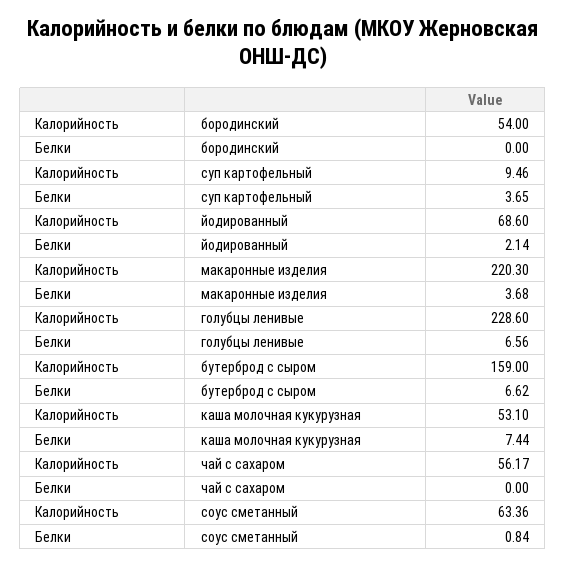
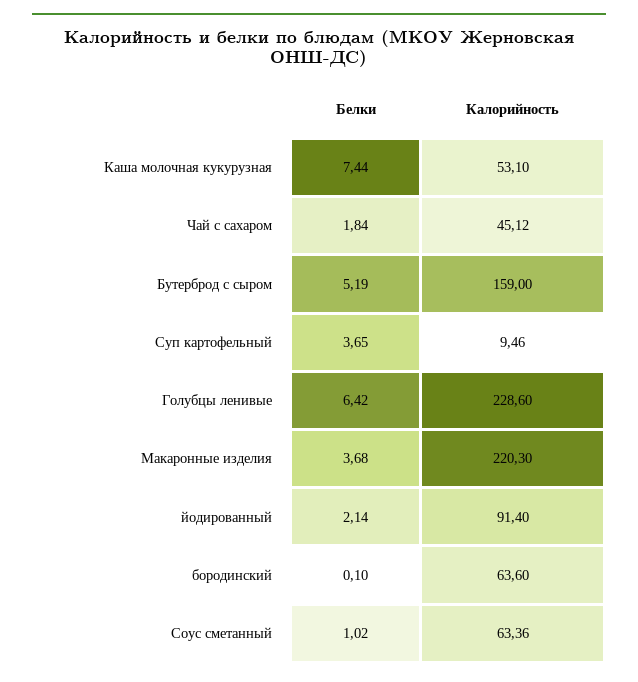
Калорийность, бородинский: 54 -> 63.6
Белки, бородинский: 0 -> 0.1
Калорийность, йодированный: 68.6 -> 91.4
Белки, голубцы ленивые: 6.56 -> 6.42
Белки, бутерброд с сыром: 6.62 -> 5.19
Калорийность, чай с сахаром: 56.17 -> 45.12
Белки, чай с сахаром: 0 -> 1.84
Белки, соус сметанный: 0.84 -> 1.02

